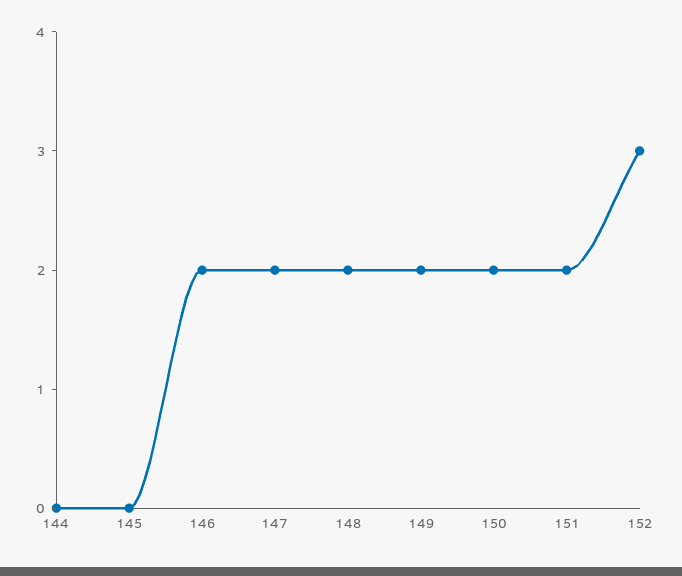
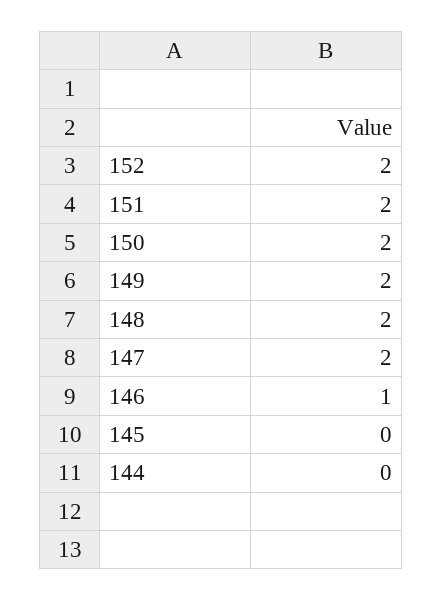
146: 2 -> 1
152: 3 -> 2

